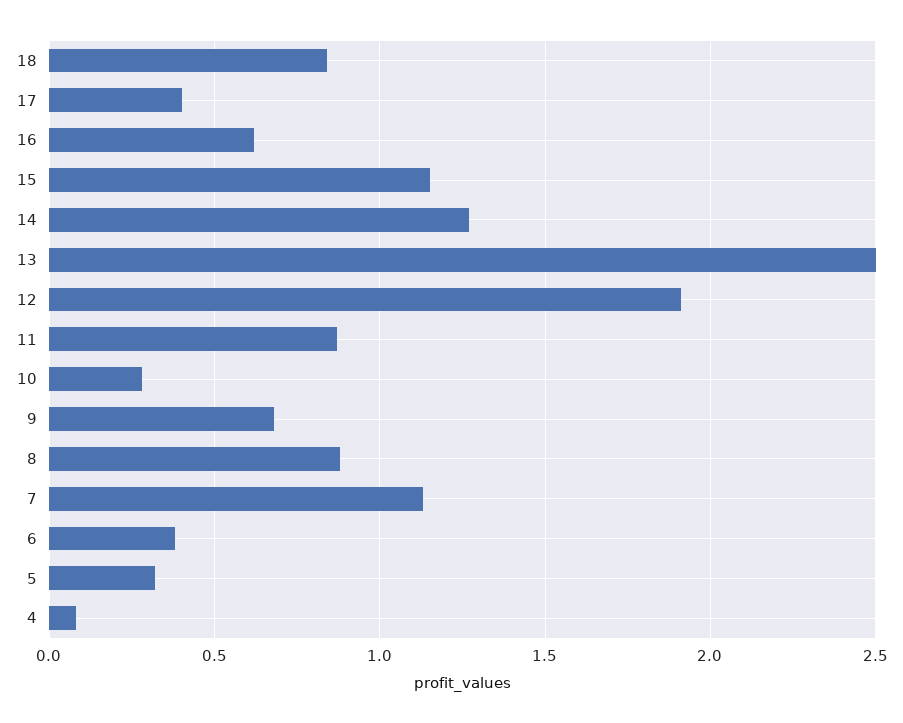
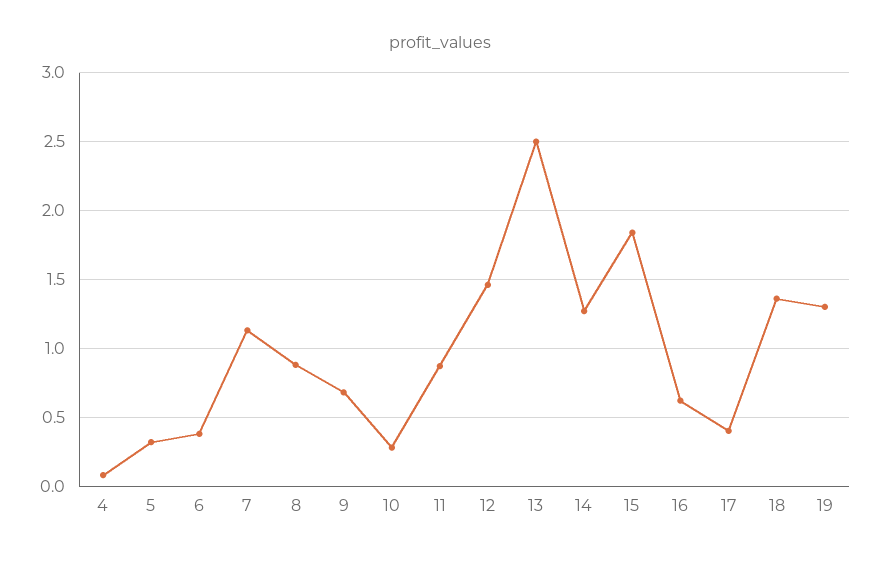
18: 0.85 -> 1.35
15: 1.15 -> 1.85
12: 1.9 -> 1.45
19: none -> 1.3

